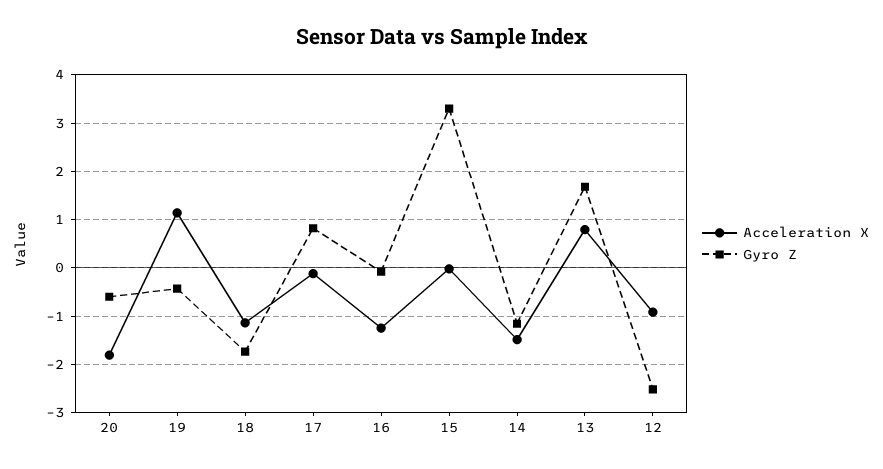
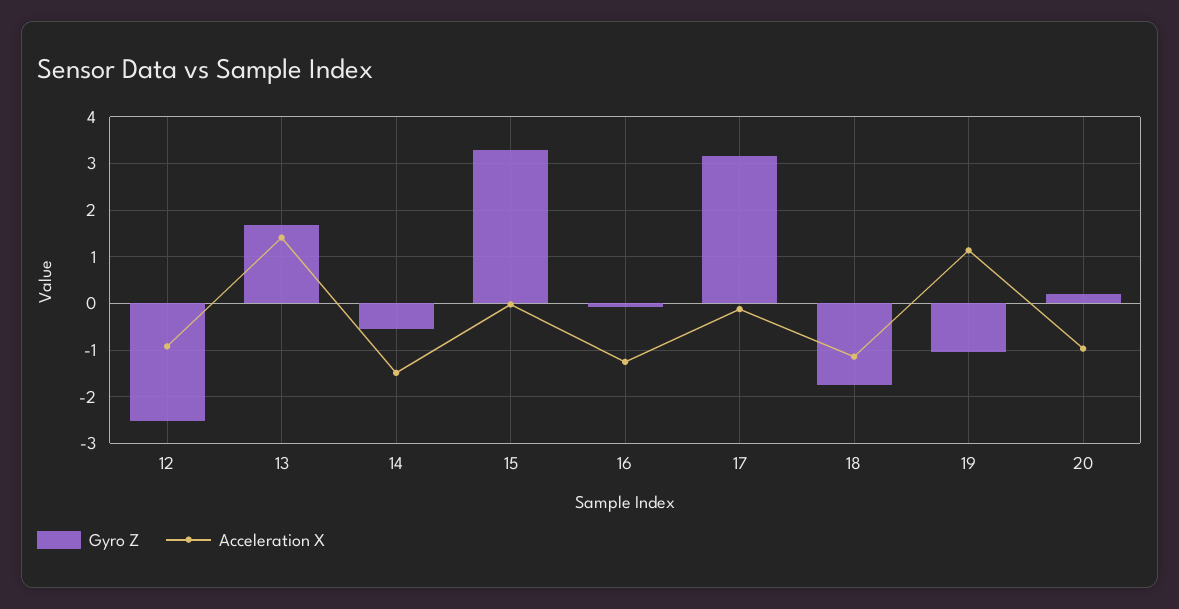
Acceleration X, 20: -1.8 -> -1
Gyro Z, 20: -0.6 -> 0.2
Gyro Z, 19: -0.4 -> -1
Gyro Z, 17: 0.8 -> 3.2
Gyro Z, 14: -1.2 -> -0.6
Acceleration X, 13: 0.8 -> 1.4

